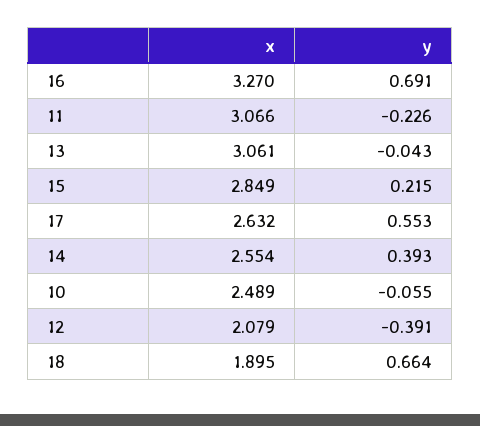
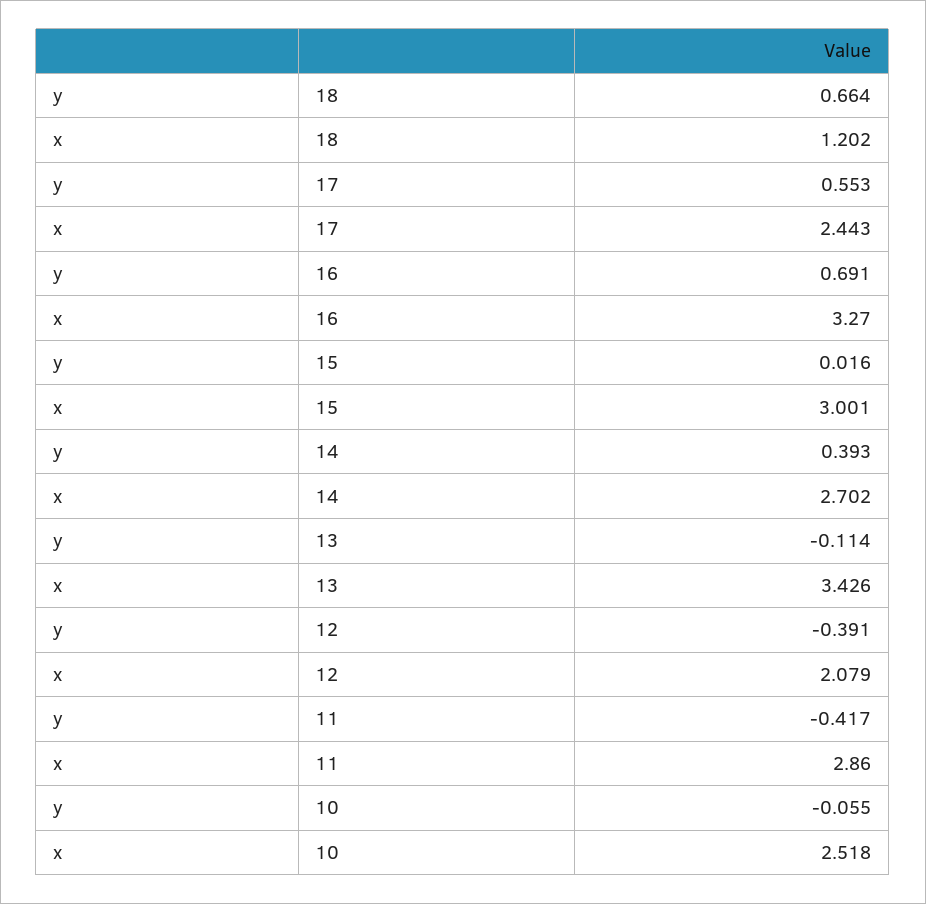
x, 11: 3.066 -> 2.86
y, 11: -0.226 -> -0.417
x, 13: 3.061 -> 3.426
y, 13: -0.043 -> -0.114
x, 15: 2.849 -> 3.001
y, 15: 0.215 -> 0.016
x, 17: 2.632 -> 2.443
x, 14: 2.554 -> 2.702
x, 10: 2.489 -> 2.518
x, 18: 1.895 -> 1.202

